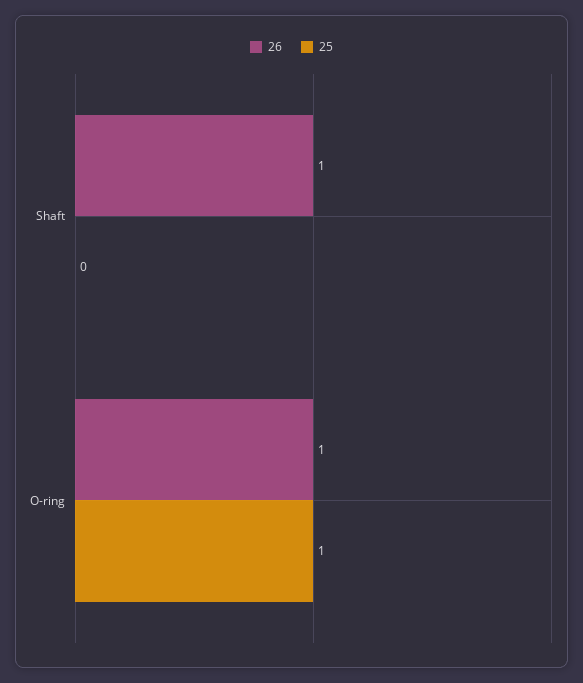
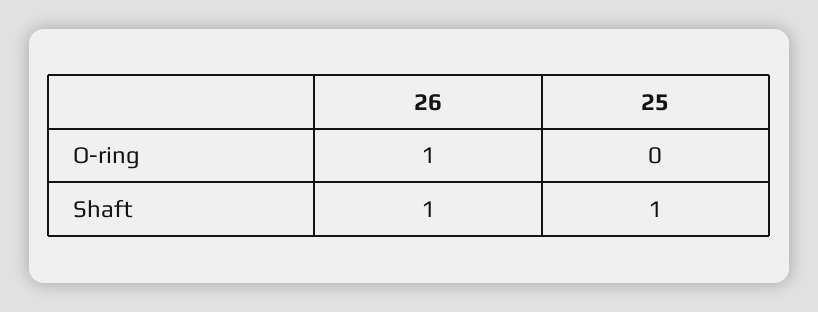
25, Shaft: 0 -> 1
25, O-ring: 1 -> 0

